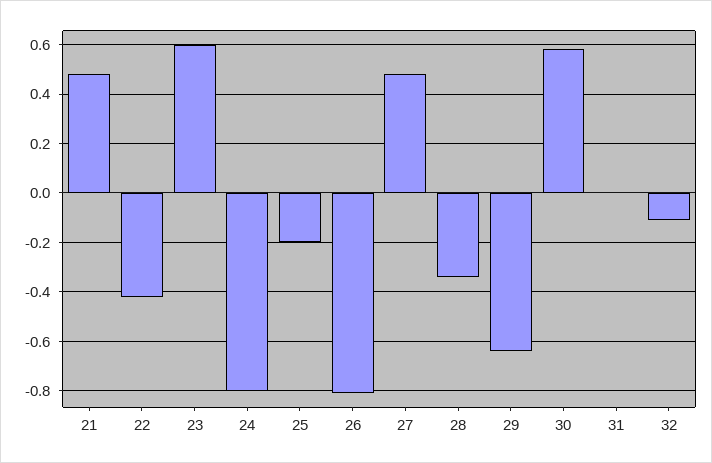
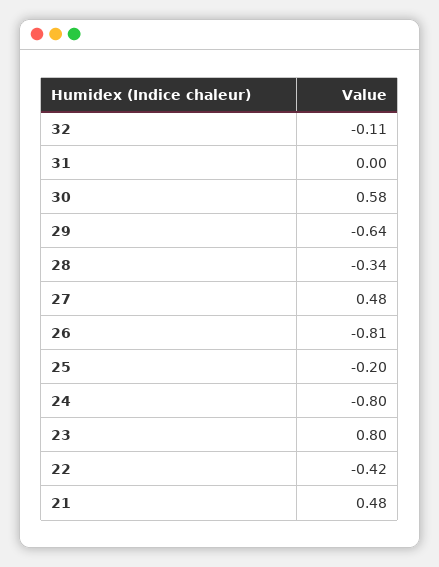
23: 0.6 -> 0.8

